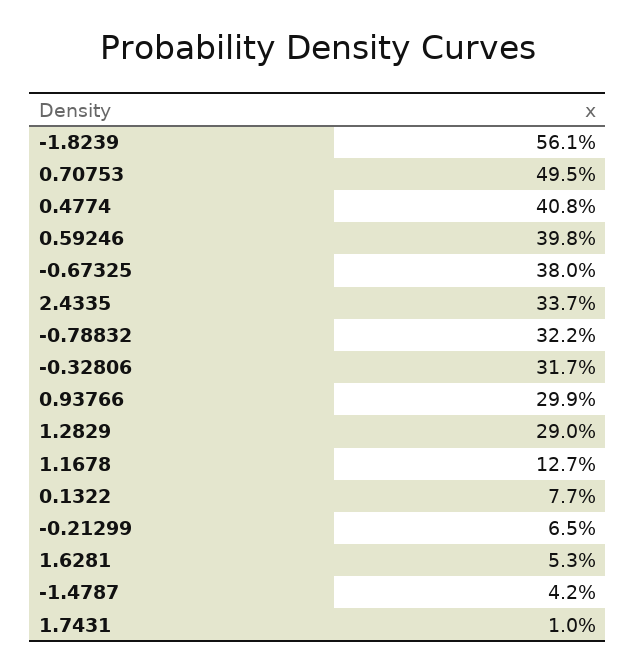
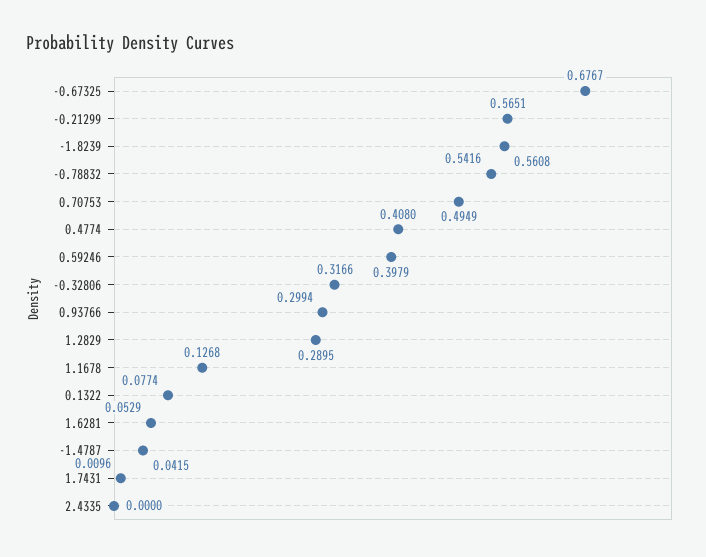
-0.67325: 0.38 -> 0.6767
2.4335: 0.337 -> 0
-0.78832: 0.322 -> 0.5416
-0.21299: 0.065 -> 0.5651

